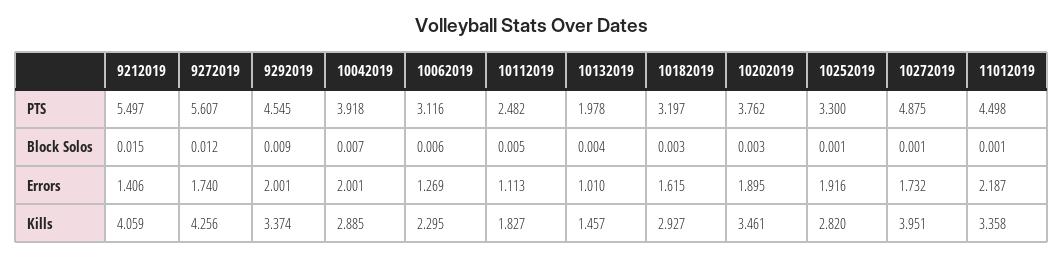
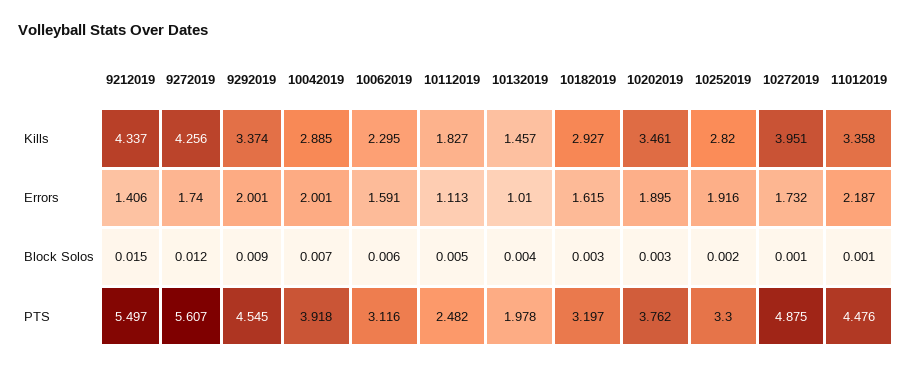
11012019, PTS: 4.498 -> 4.476
10252019, Block Solos: 0.001 -> 0.002
10062019, Errors: 1.269 -> 1.591
9212019, Kills: 4.059 -> 4.337

